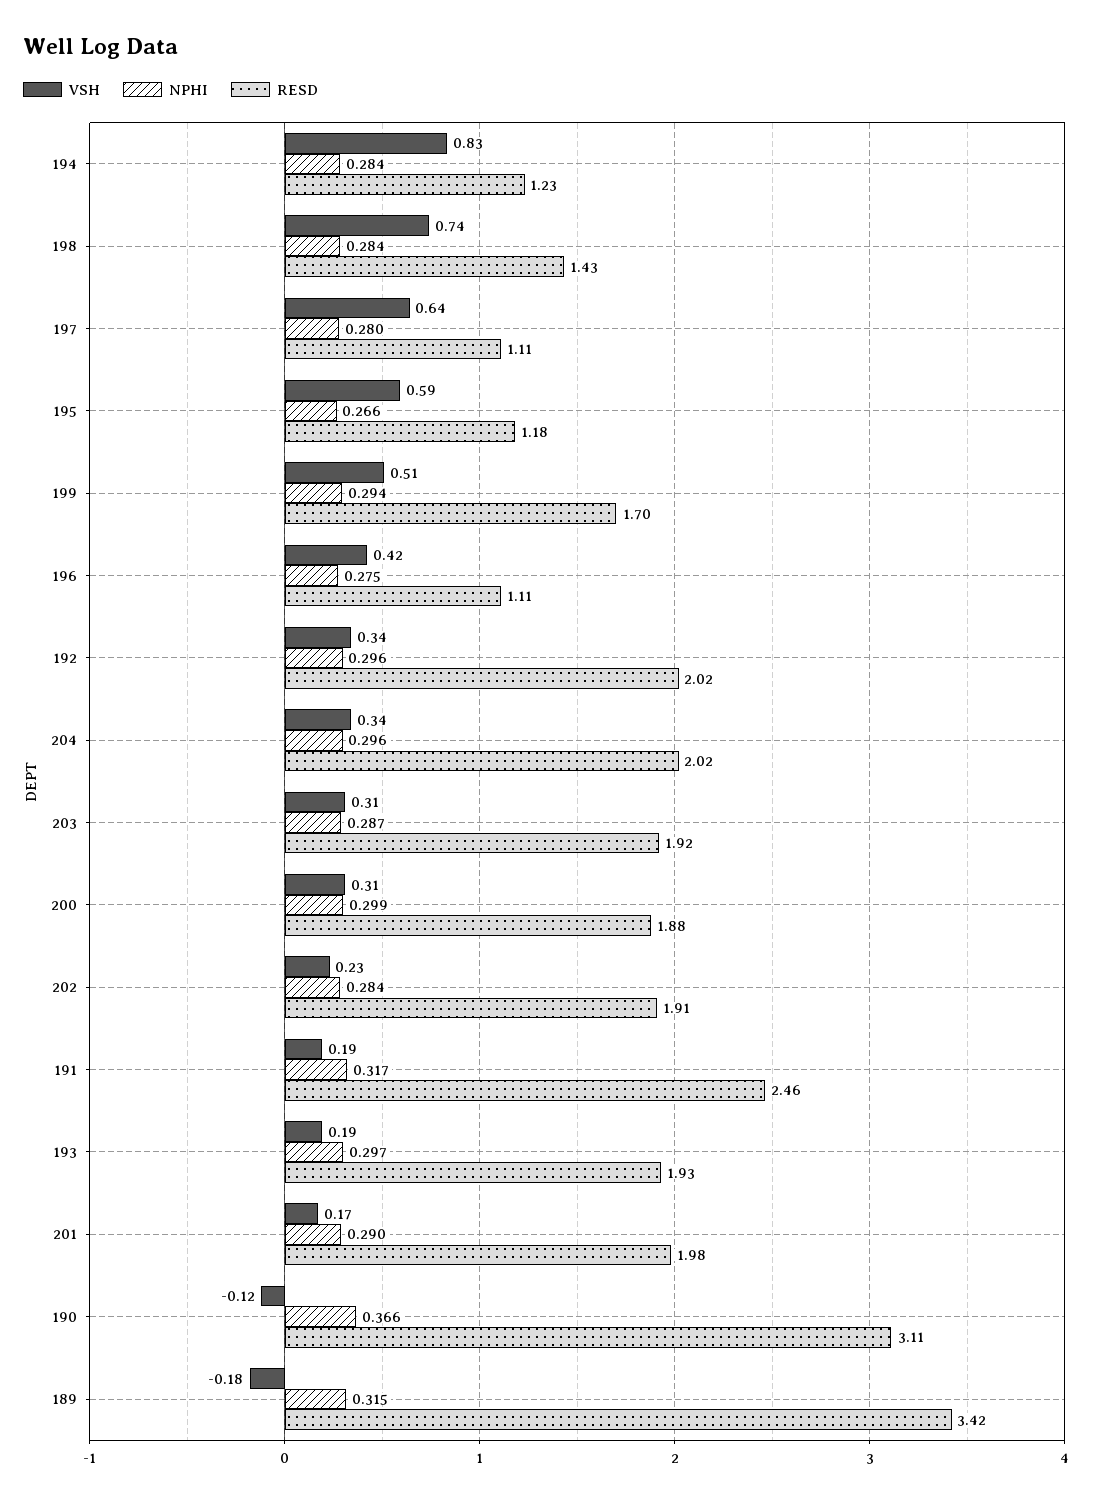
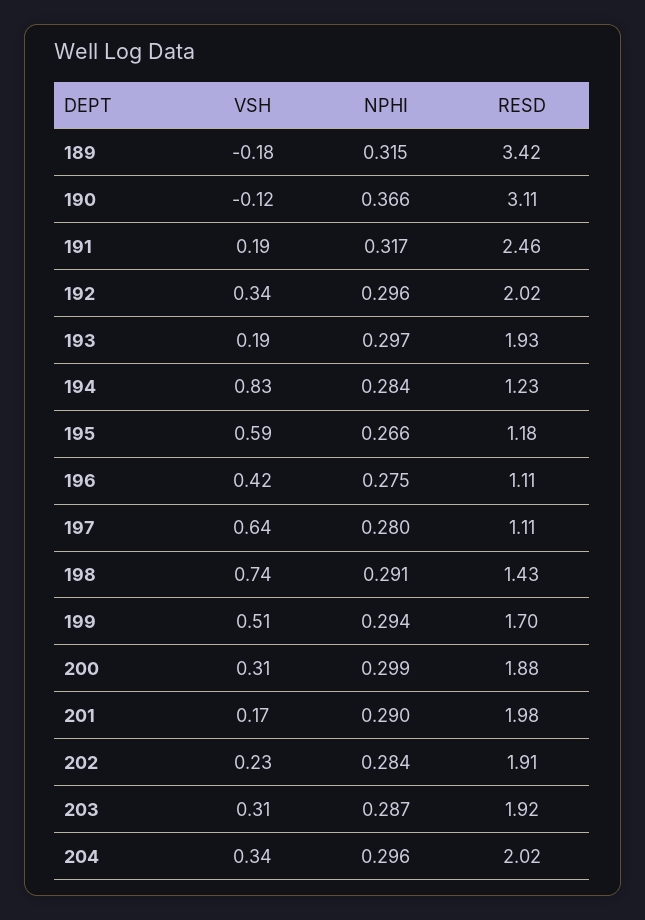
NPHI, 198: 0.284 -> 0.291

